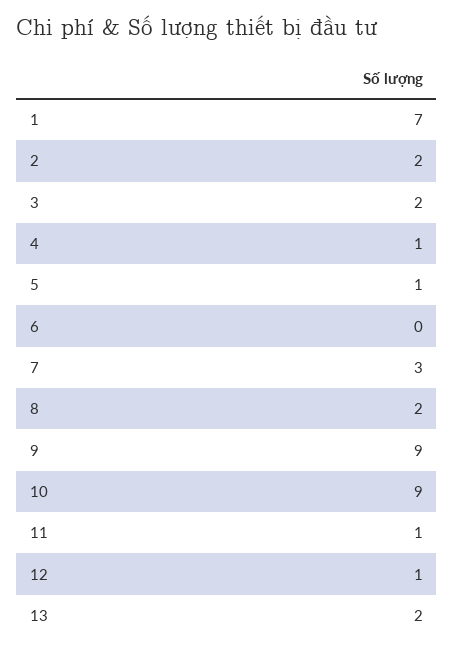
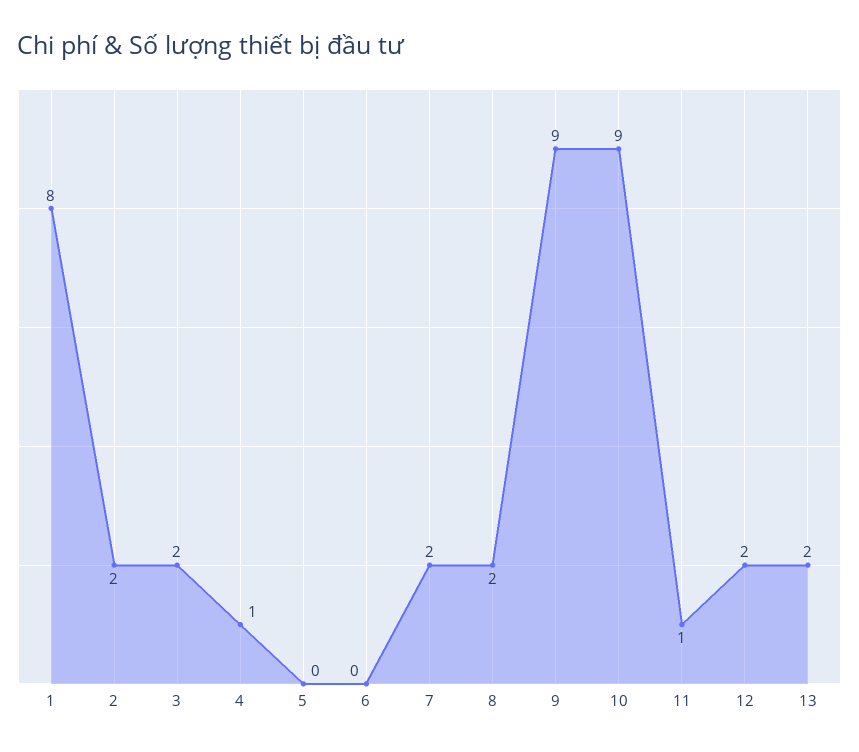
1: 7 -> 8
5: 1 -> 0
7: 3 -> 2
12: 1 -> 2

